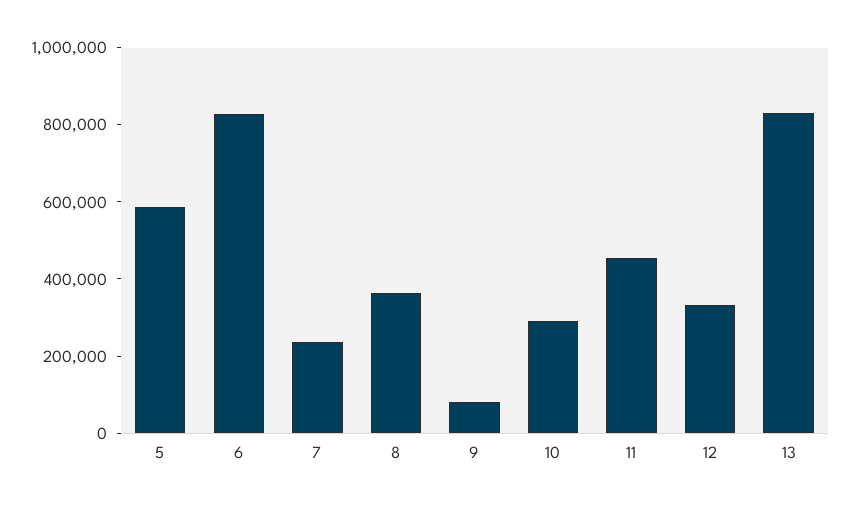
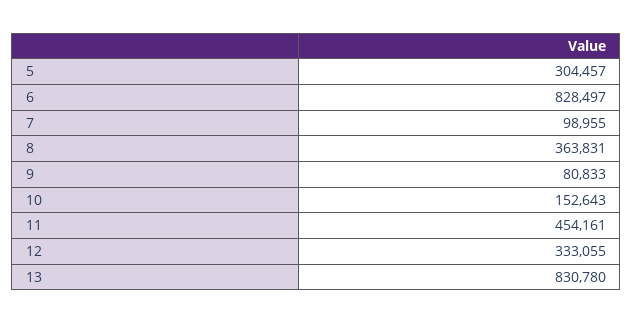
5: 600000 -> 304457
7: 250000 -> 98955
10: 300000 -> 152643

